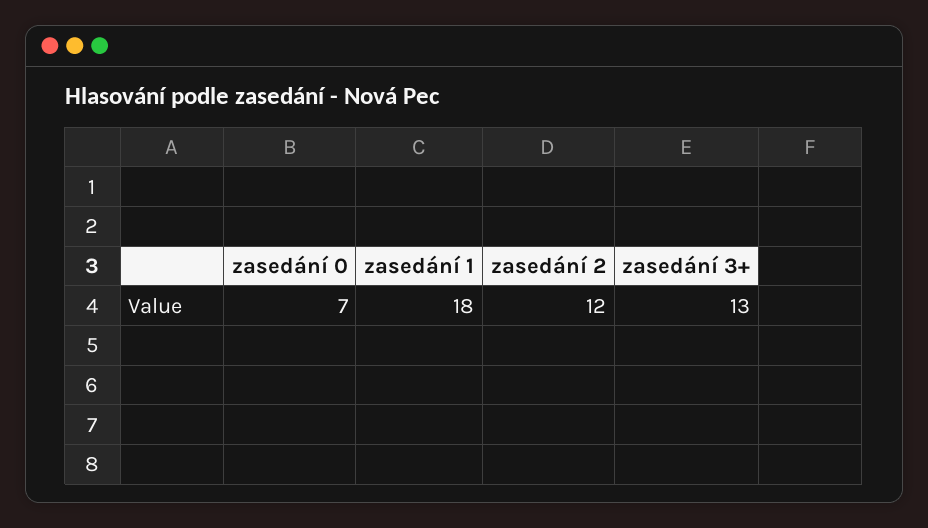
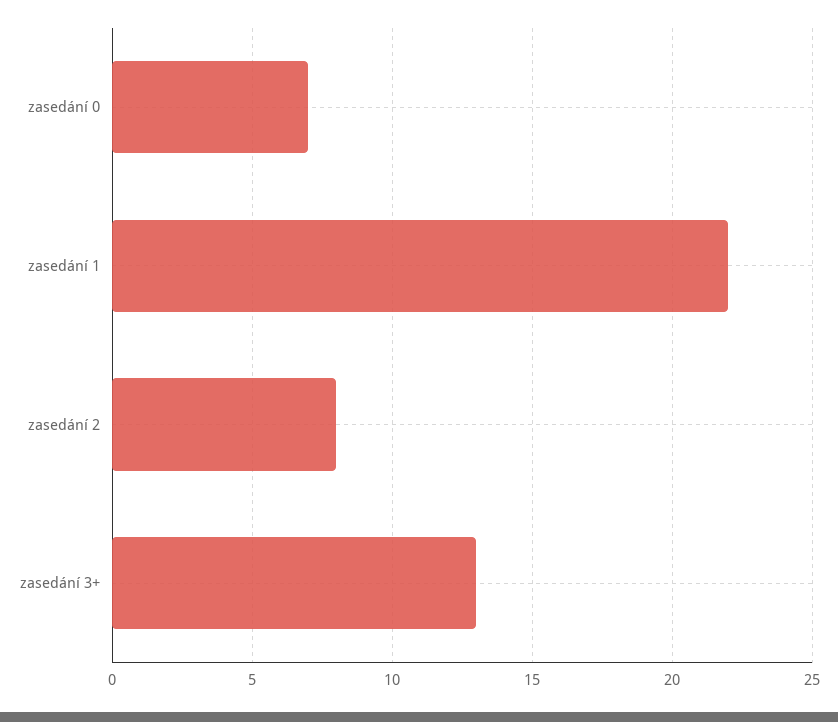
zasedání 1: 18 -> 22
zasedání 2: 12 -> 8

